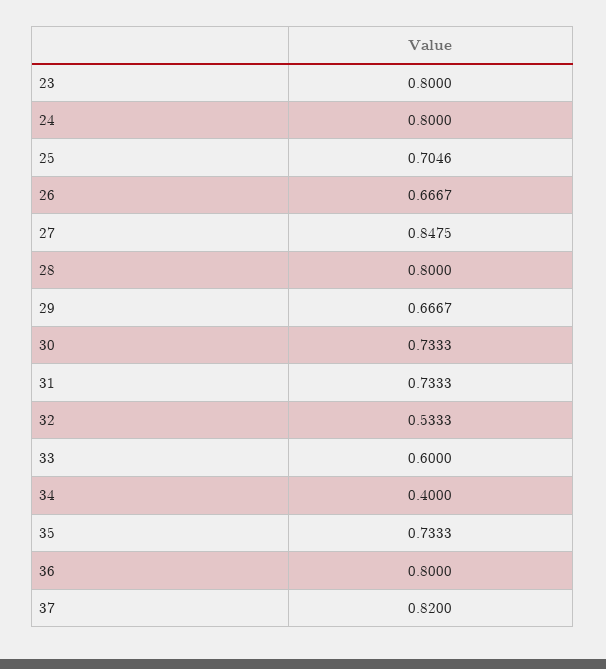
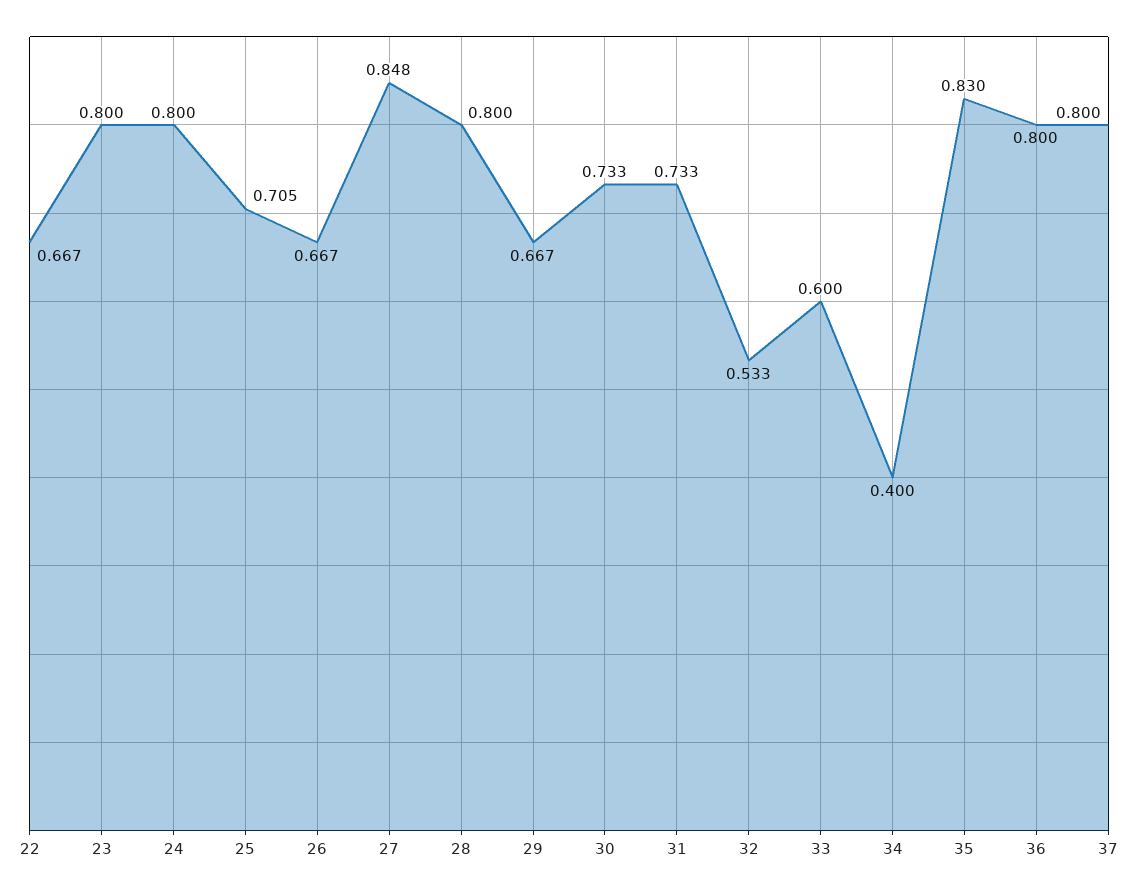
35: 0.7333 -> 0.83
37: 0.82 -> 0.8
22: none -> 0.667

